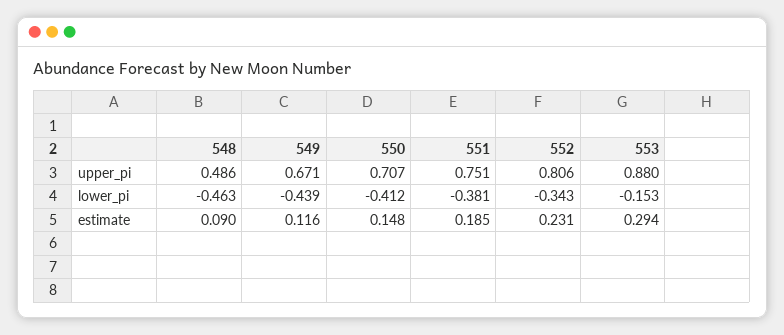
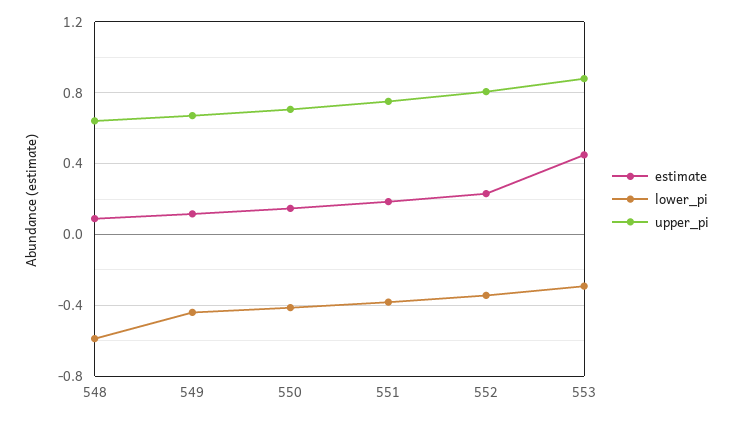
upper_pi, 548: 0.486 -> 0.65
lower_pi, 548: -0.463 -> -0.6
lower_pi, 553: -0.153 -> -0.3
estimate, 553: 0.294 -> 0.45

